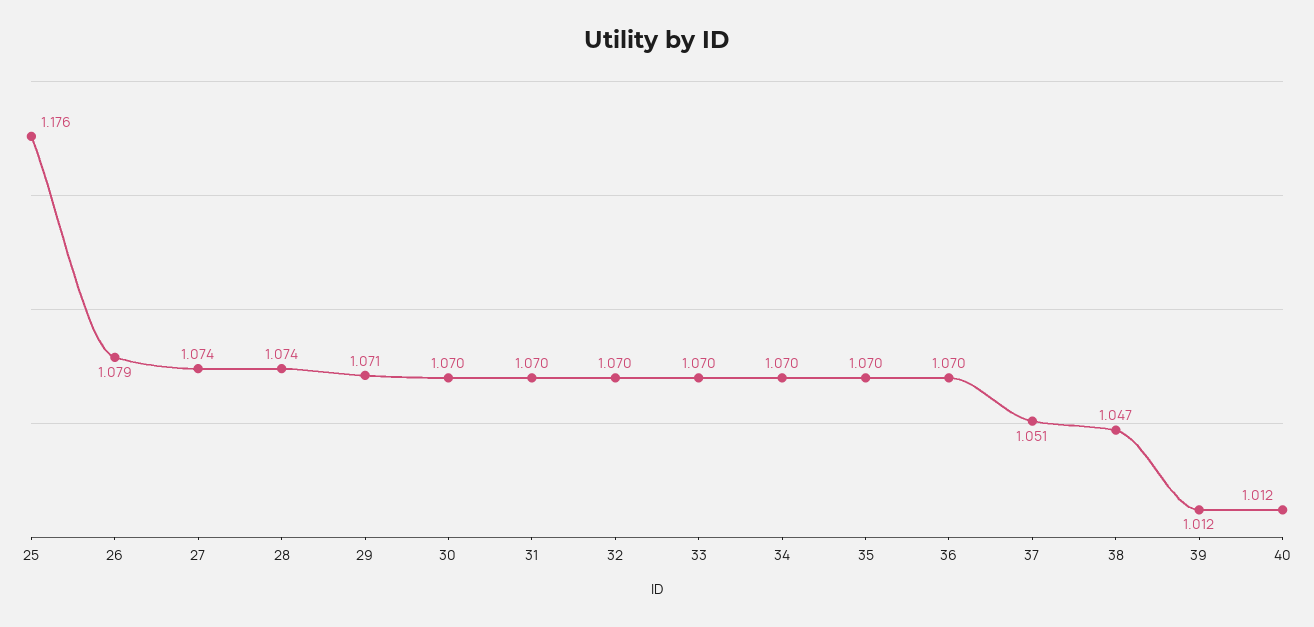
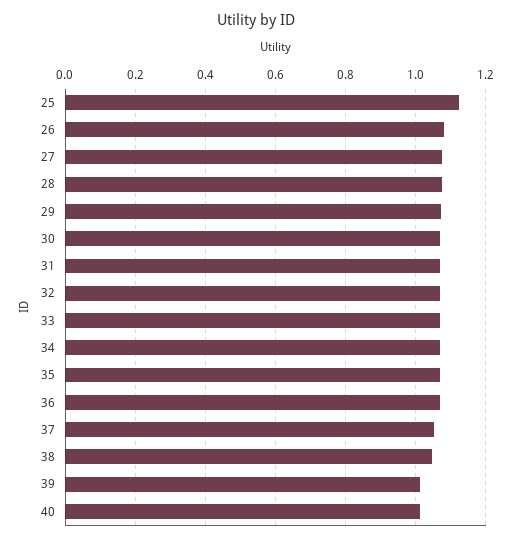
25: 1.176 -> 1.12

